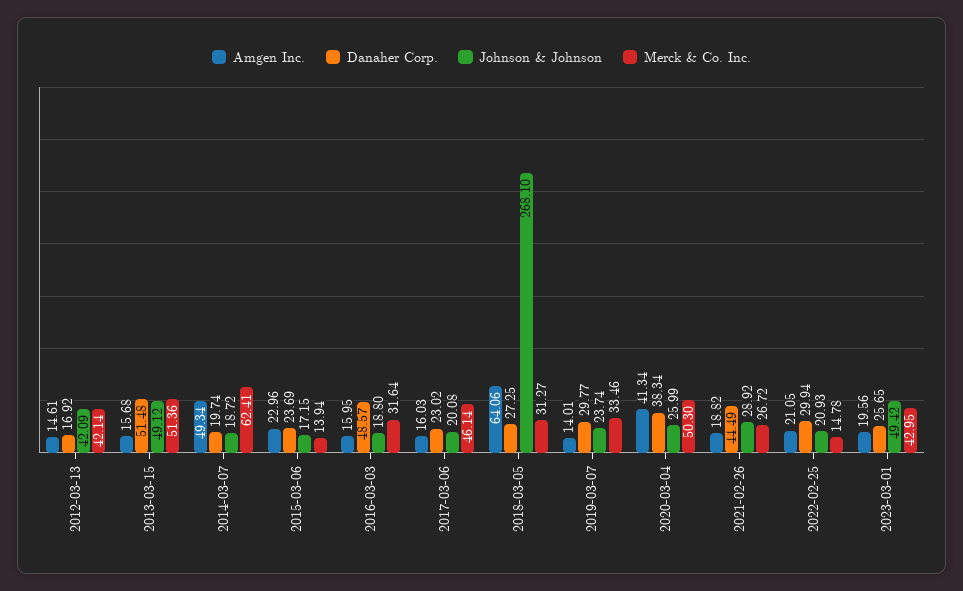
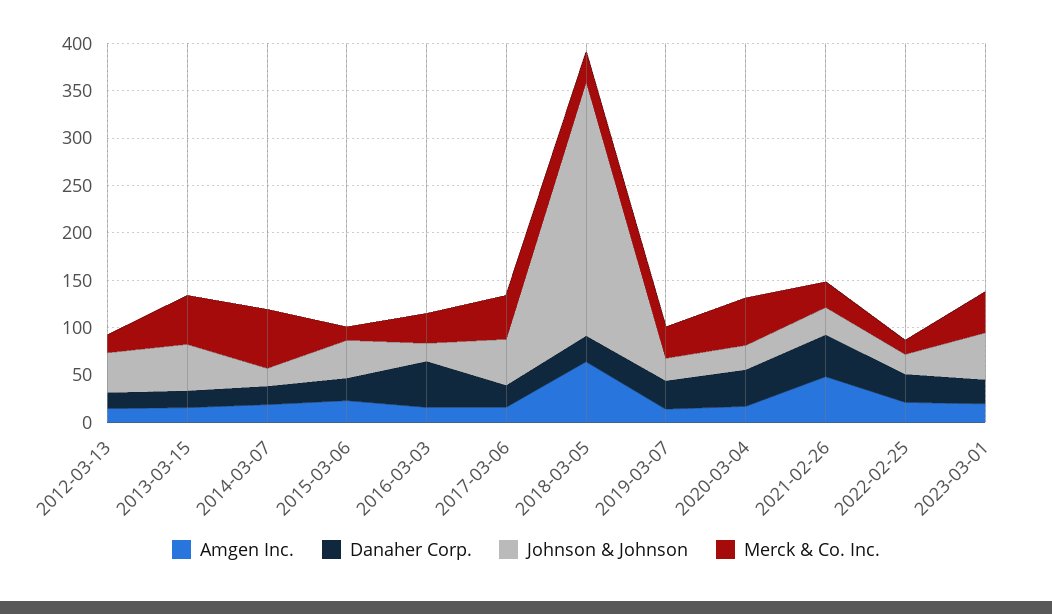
Merck & Co. Inc., 2012-03-13: 42.14 -> 20
Danaher Corp., 2013-03-15: 51.48 -> 20
Amgen Inc., 2014-03-07: 49.34 -> 20
Johnson & Johnson, 2015-03-06: 17.15 -> 40
Johnson & Johnson, 2017-03-06: 20.08 -> 50
Amgen Inc., 2020-03-04: 41.34 -> 20
Amgen Inc., 2021-02-26: 18.82 -> 50

